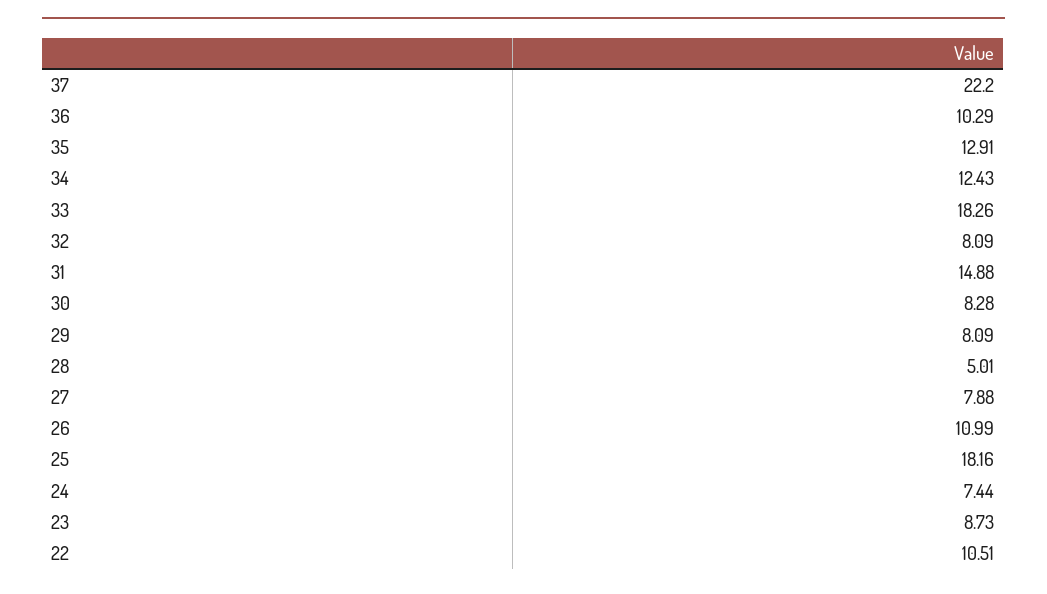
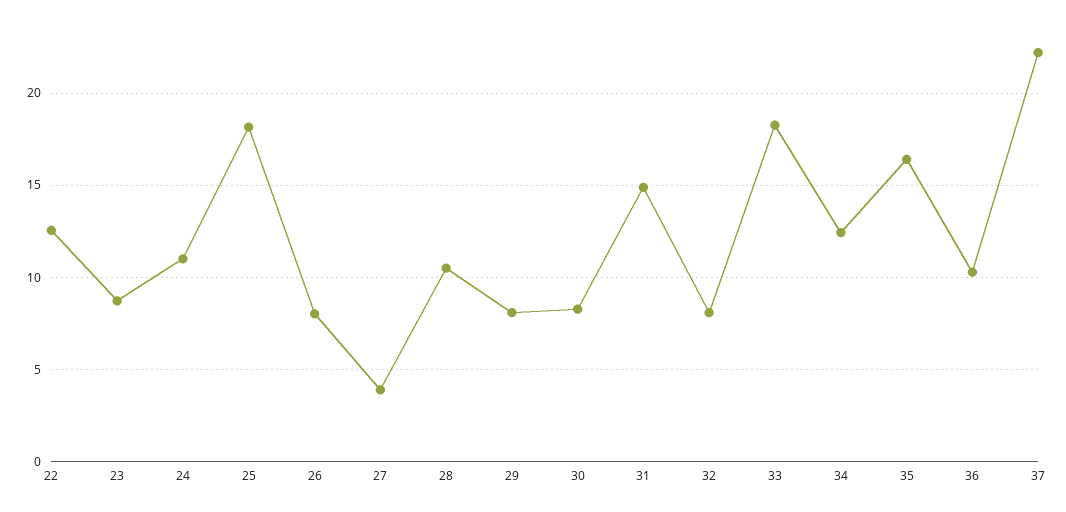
35: 12.91 -> 16.5
28: 5.01 -> 10.5
27: 7.88 -> 4
26: 10.99 -> 8
24: 7.44 -> 11
22: 10.51 -> 12.5

